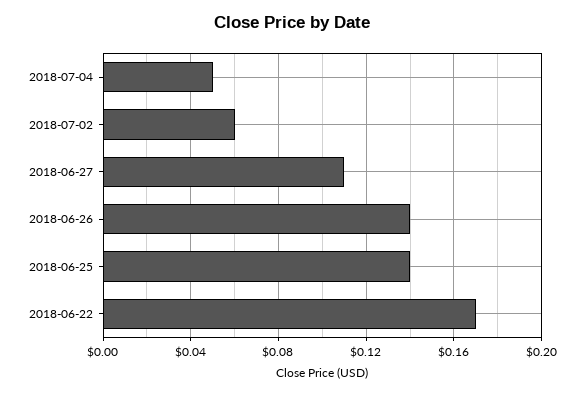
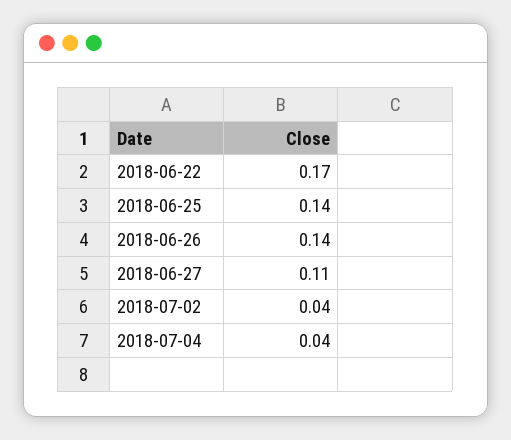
2018-07-04: 0.05 -> 0.04
2018-07-02: 0.06 -> 0.04

